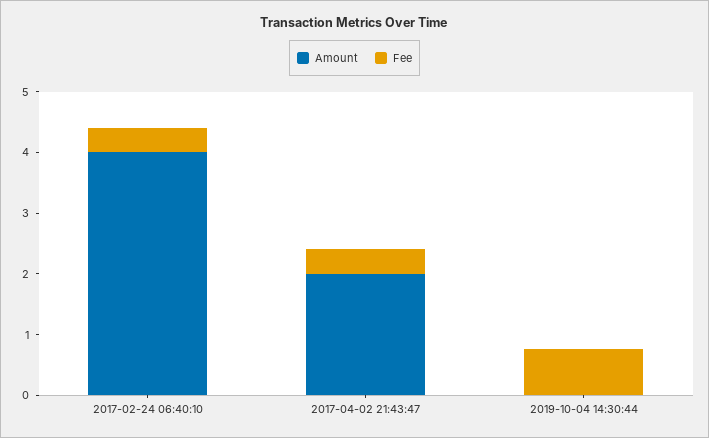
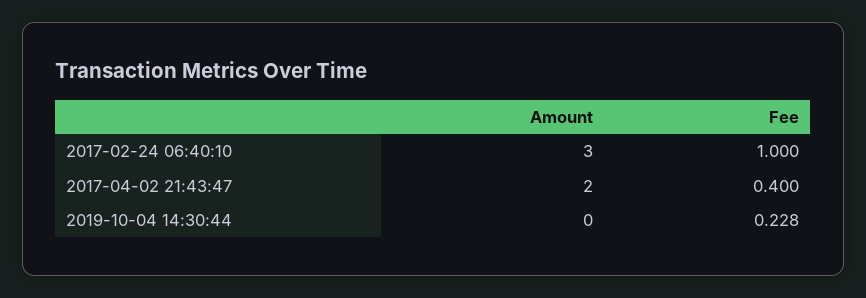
Amount, 2017-02-24 06:40:10: 4 -> 3
Fee, 2017-02-24 06:40:10: 0.4 -> 1
Fee, 2019-10-04 14:30:44: 0.8 -> 0.228

